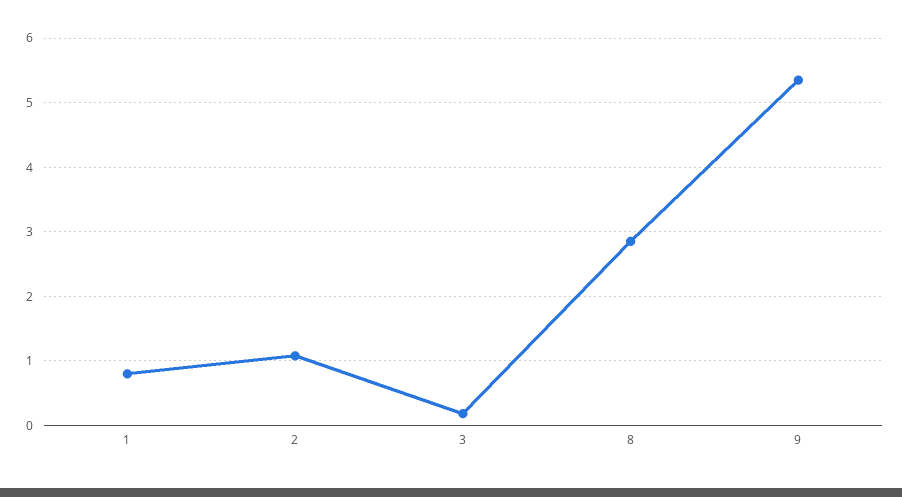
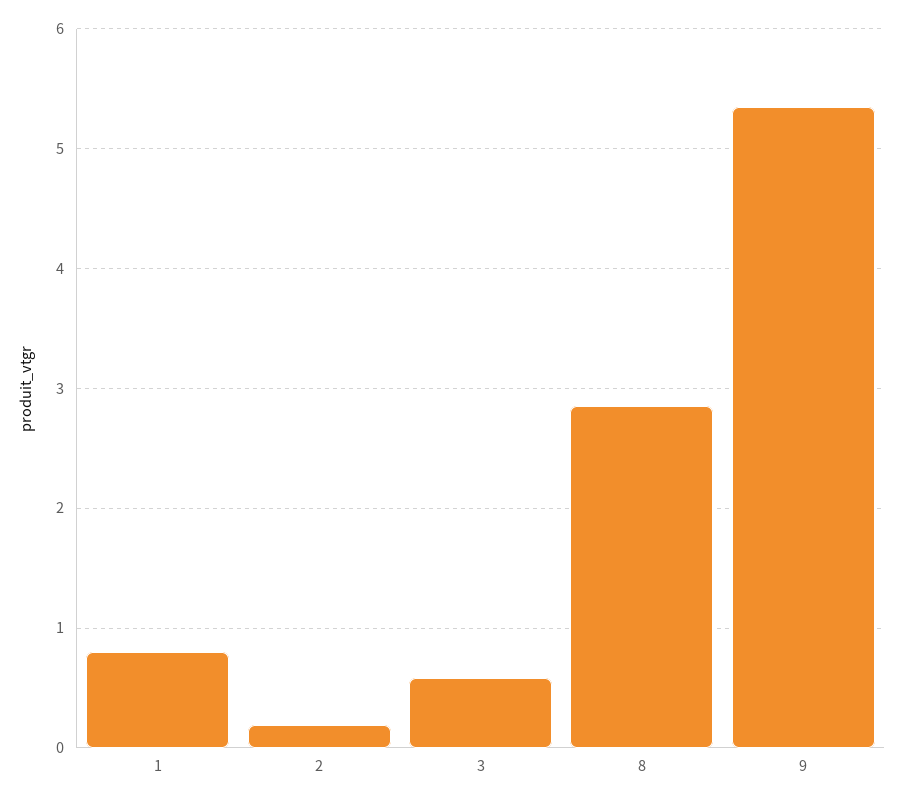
2: 1.1 -> 0.2
3: 0.2 -> 0.6

